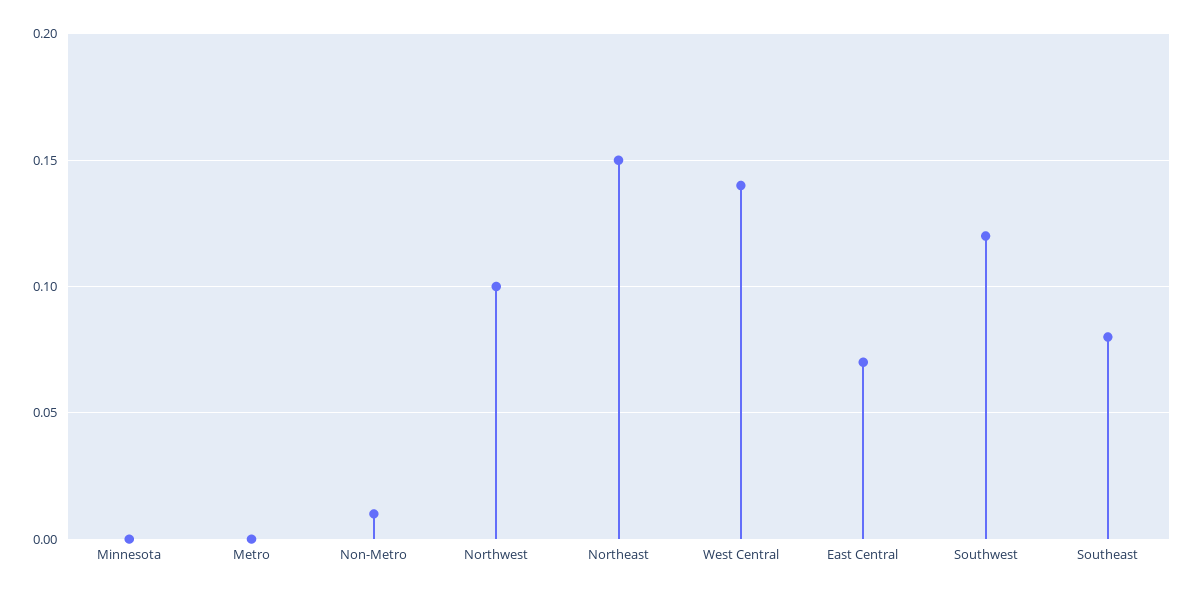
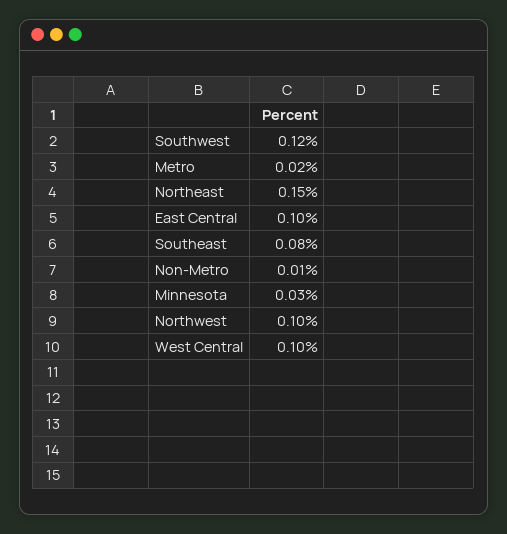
Minnesota: 0 -> 0.03
Metro: 0 -> 0.02
West Central: 0.14 -> 0.1
East Central: 0.07 -> 0.1

